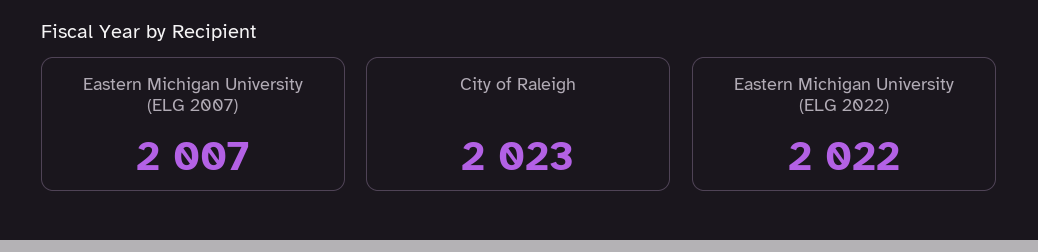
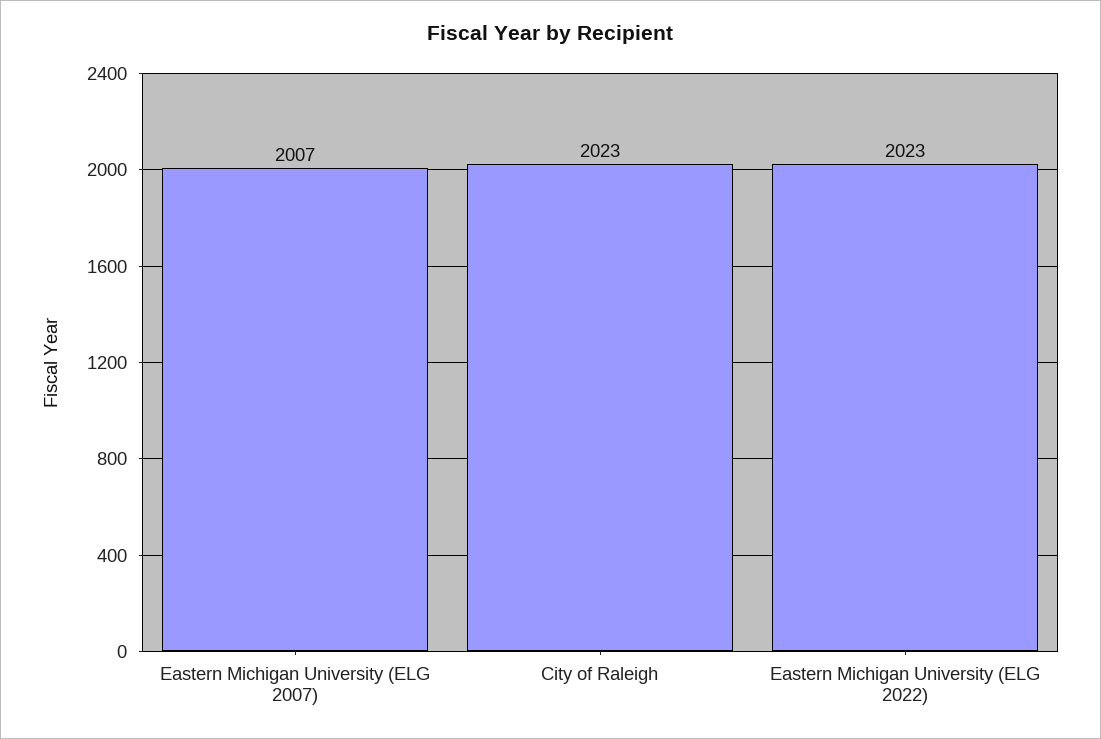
Eastern Michigan University (ELG 2022): 2022 -> 2023

